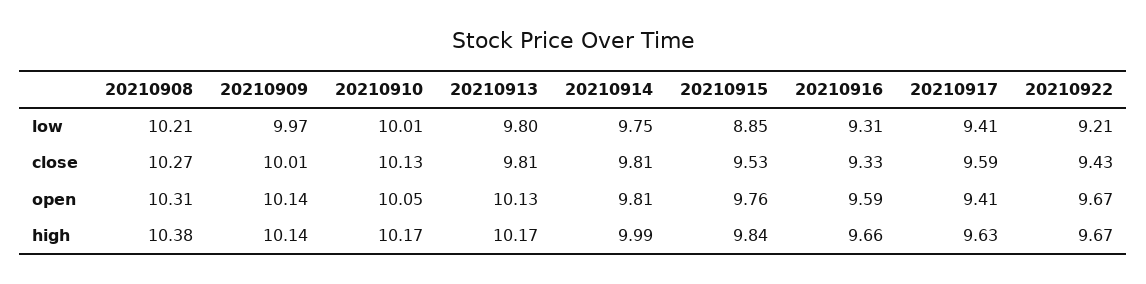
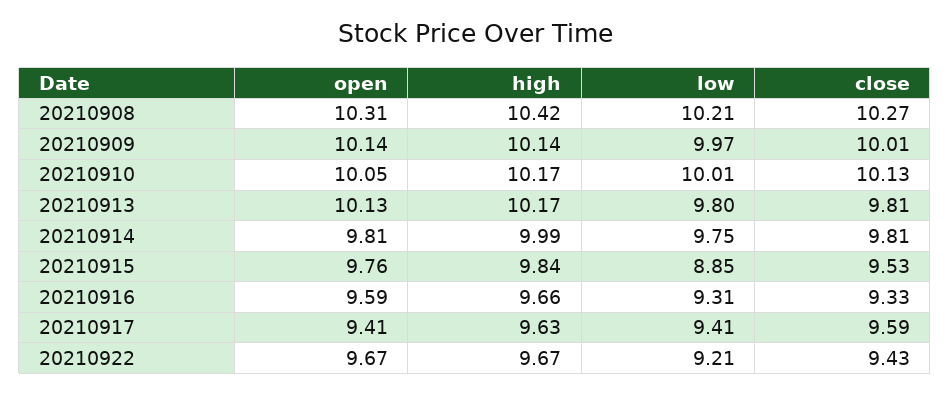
20210908, high: 10.38 -> 10.42

